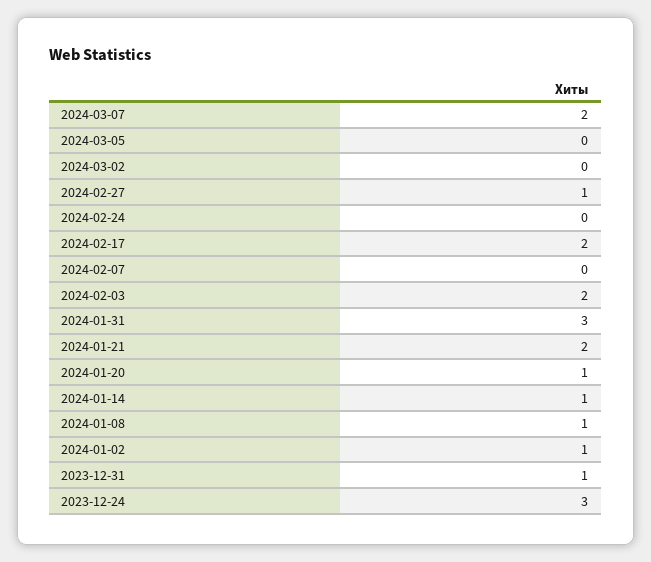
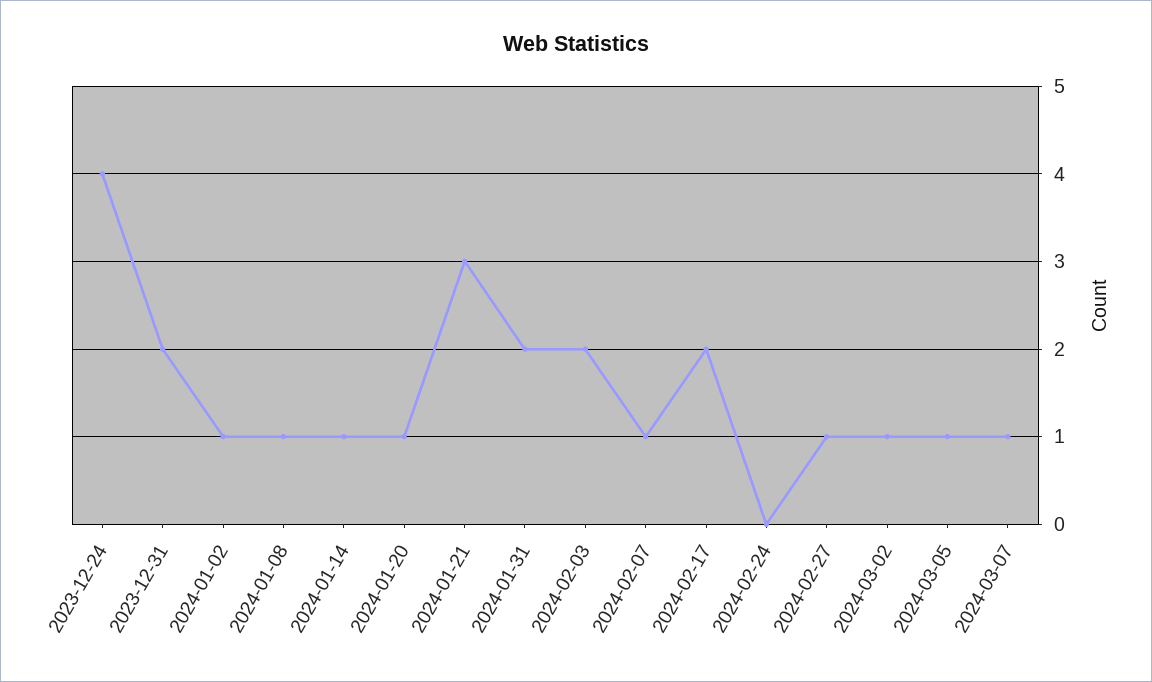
2024-03-07: 2 -> 1
2024-03-05: 0 -> 1
2024-03-02: 0 -> 1
2024-02-07: 0 -> 1
2024-01-31: 3 -> 2
2024-01-21: 2 -> 3
2023-12-31: 1 -> 2
2023-12-24: 3 -> 4

